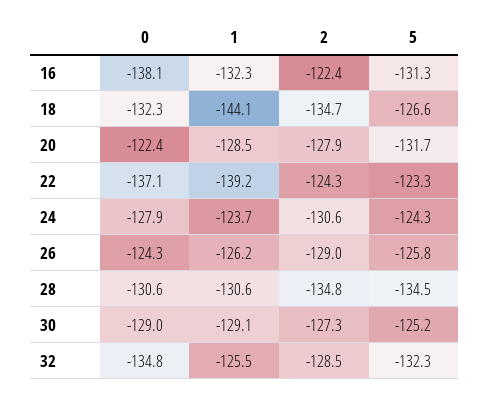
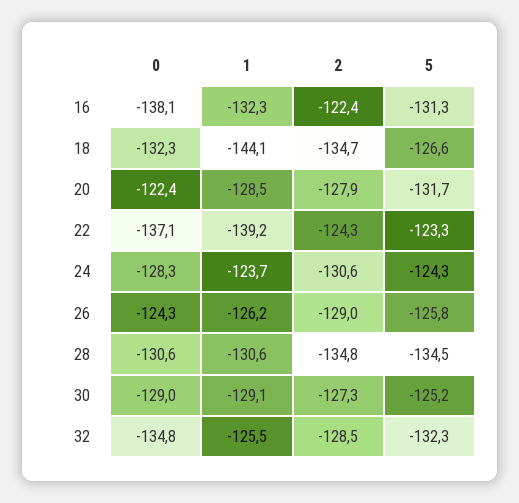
0, 24: -127.9 -> -128.3

